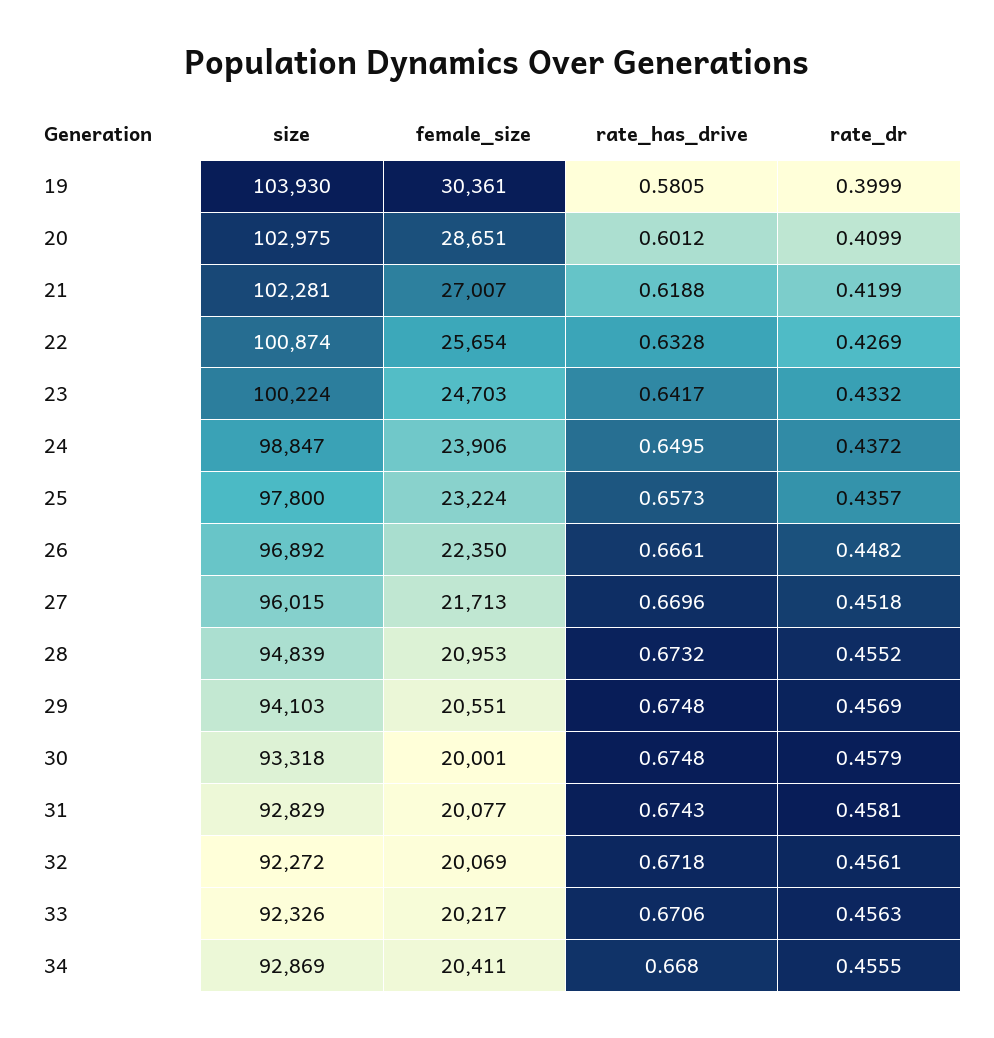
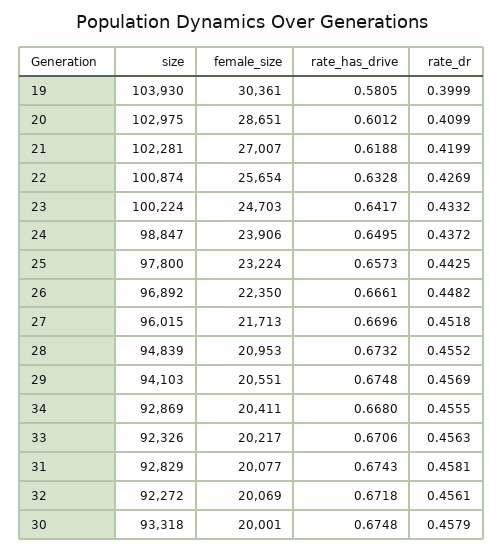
rate_dr, 25: 0.4357 -> 0.4425

